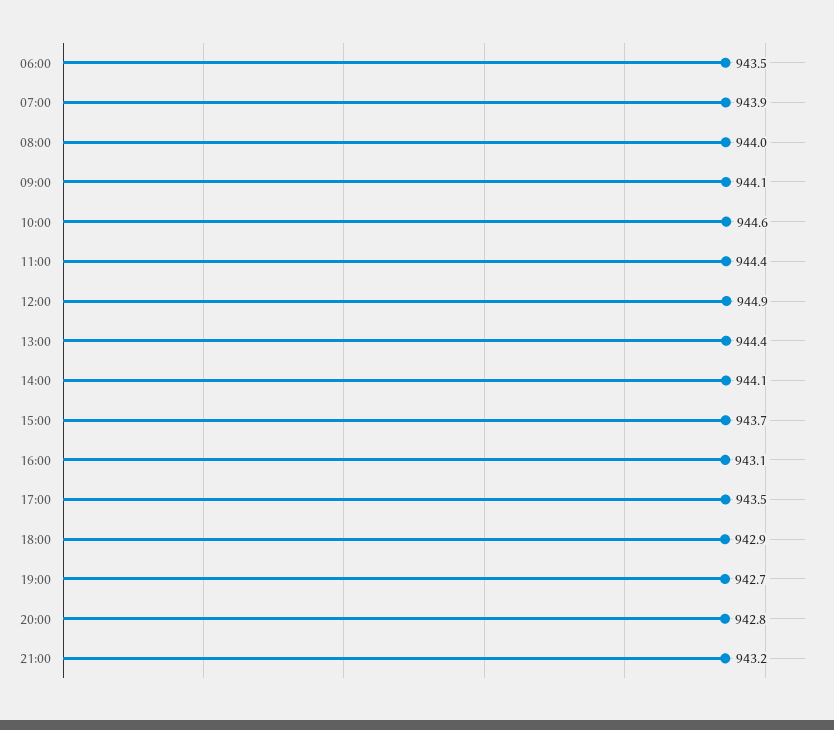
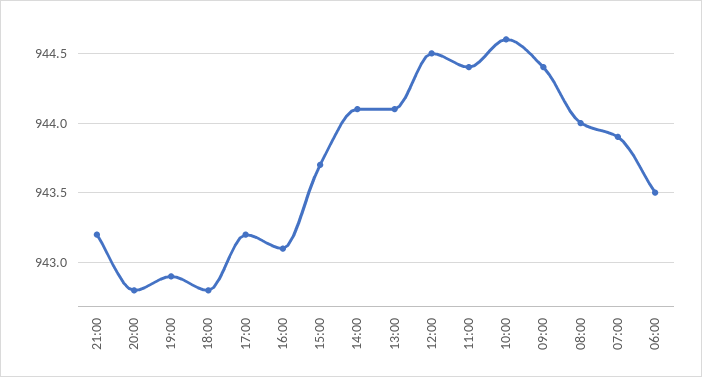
09:00: 944.1 -> 944.4
12:00: 944.9 -> 944.5
13:00: 944.4 -> 944.1
17:00: 943.5 -> 943.2
18:00: 942.9 -> 942.8
19:00: 942.7 -> 942.9

